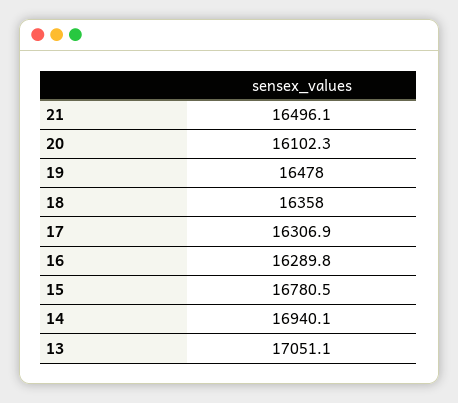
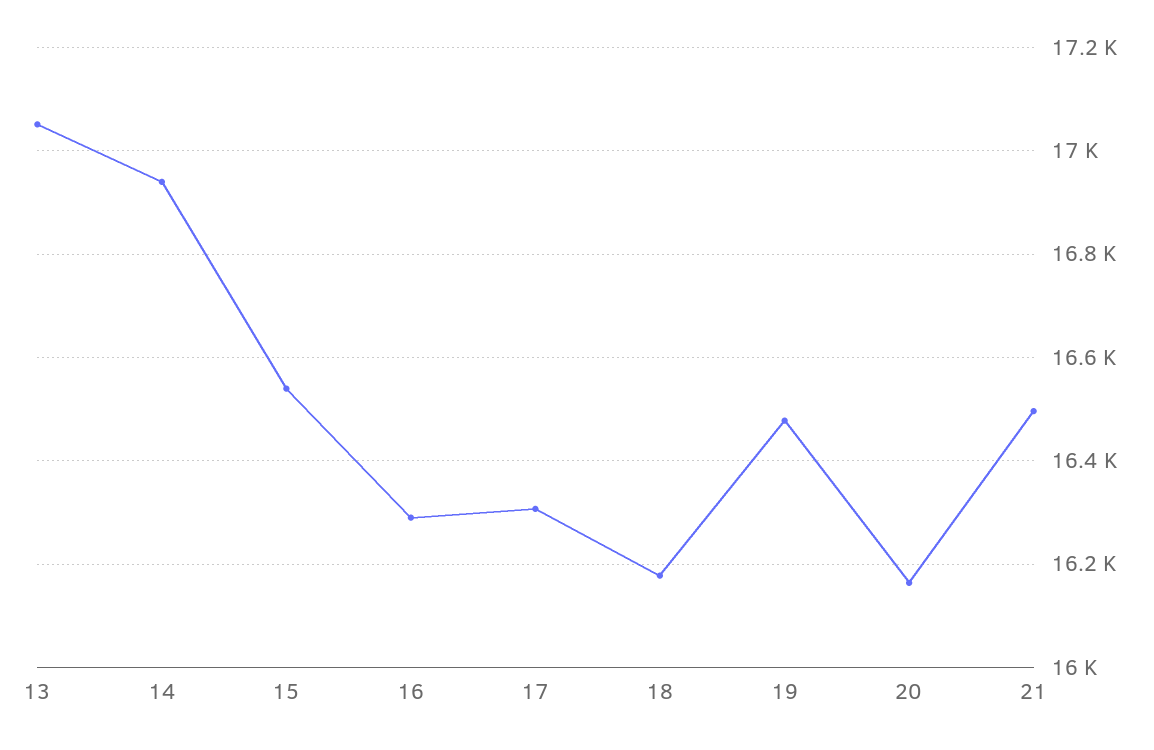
20: 16102.3 -> 16160
18: 16358 -> 16180
15: 16780.5 -> 16540

